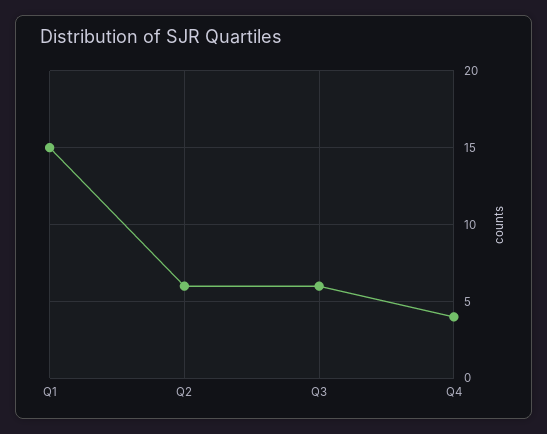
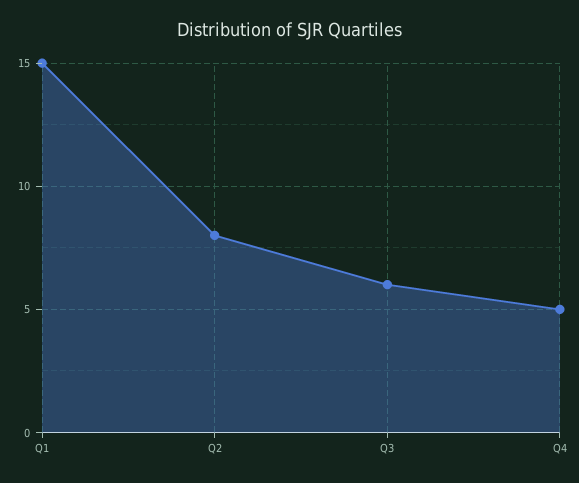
Q2: 6 -> 8
Q4: 4 -> 5

